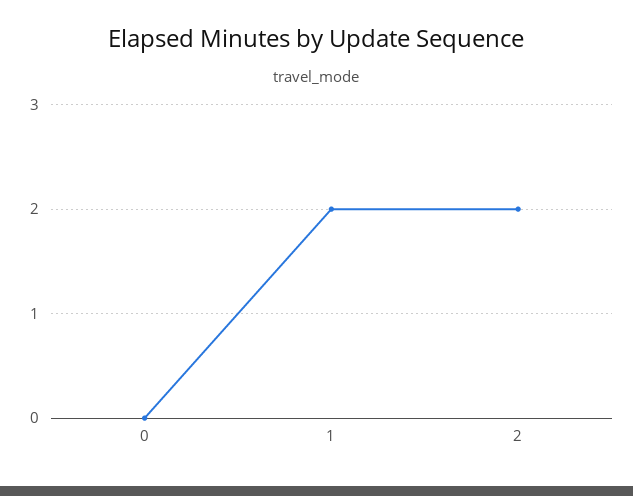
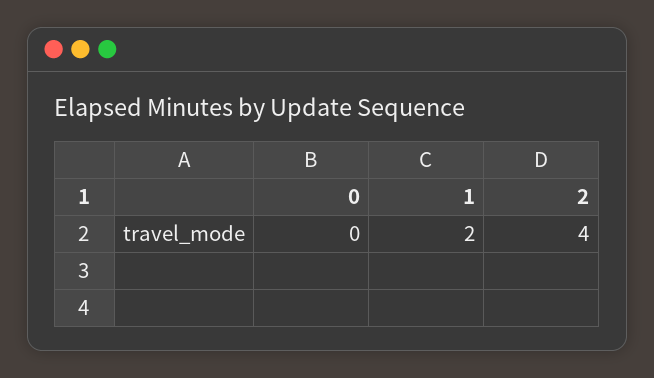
2: 2 -> 4

